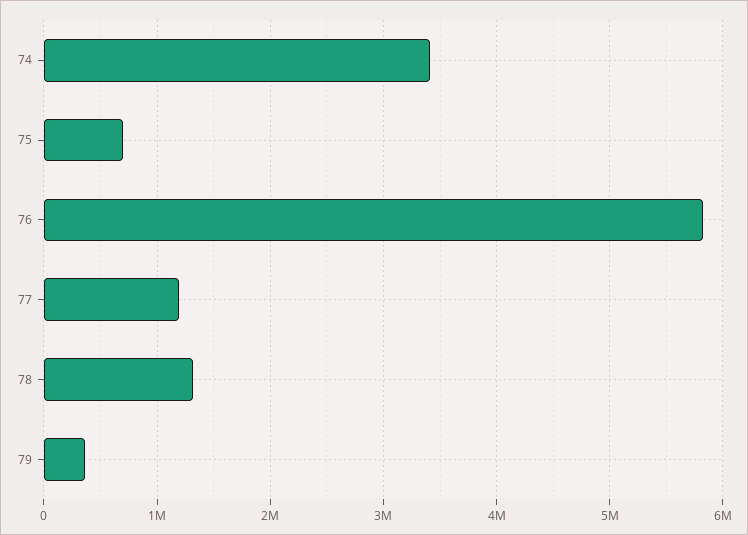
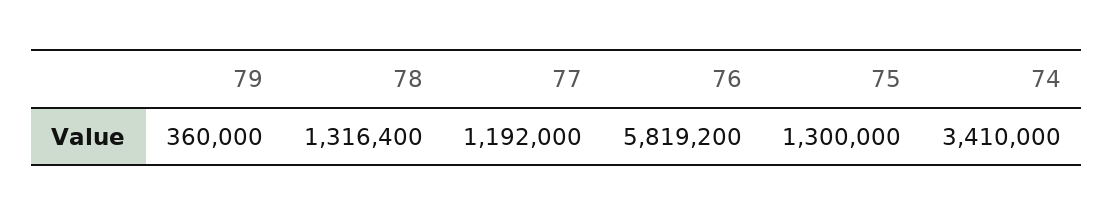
75: 700000 -> 1300000

